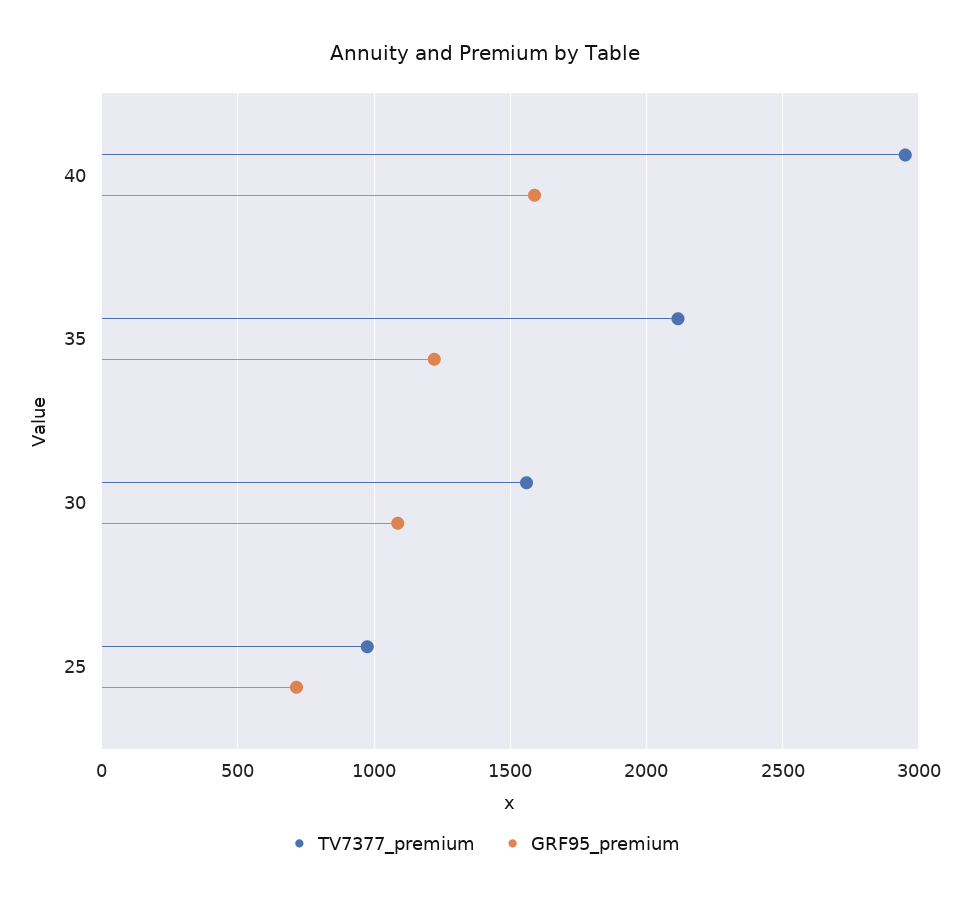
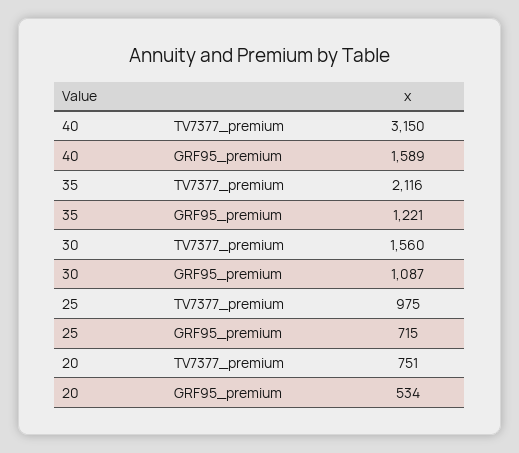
TV7377_premium, 40: 2950 -> 3150
TV7377_premium, 20: none -> 751
GRF95_premium, 20: none -> 534

